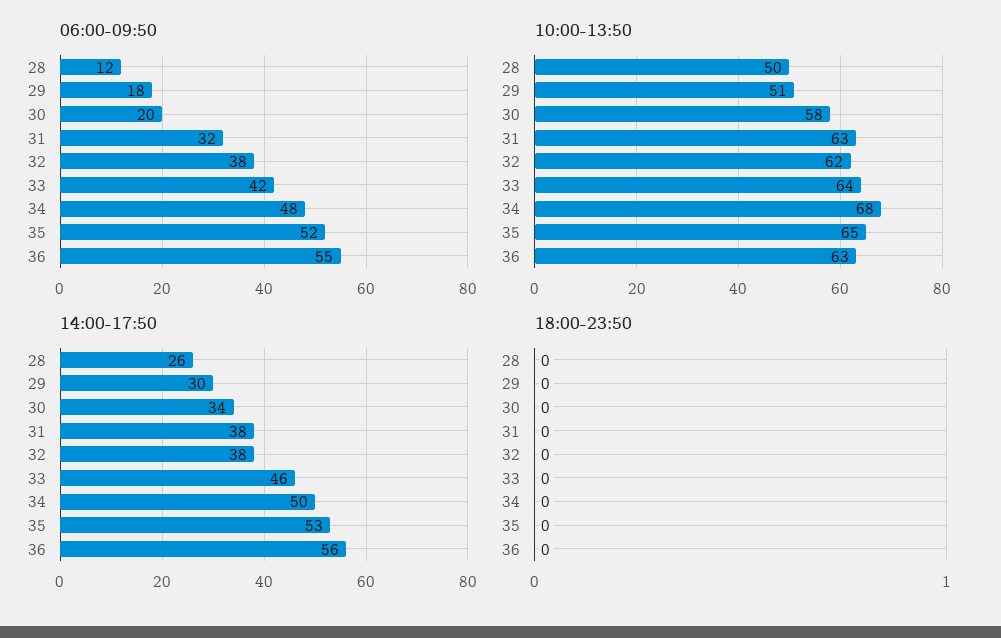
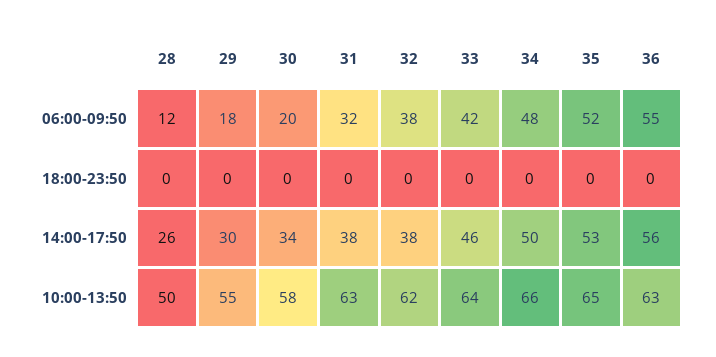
10:00-13:50, 29: 51 -> 55
10:00-13:50, 34: 68 -> 66

